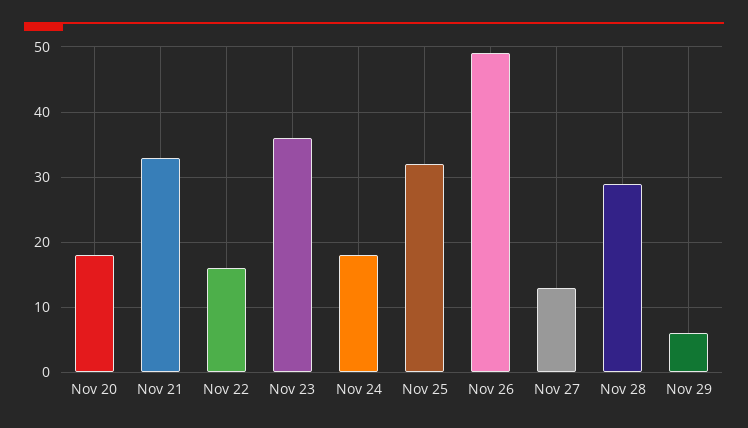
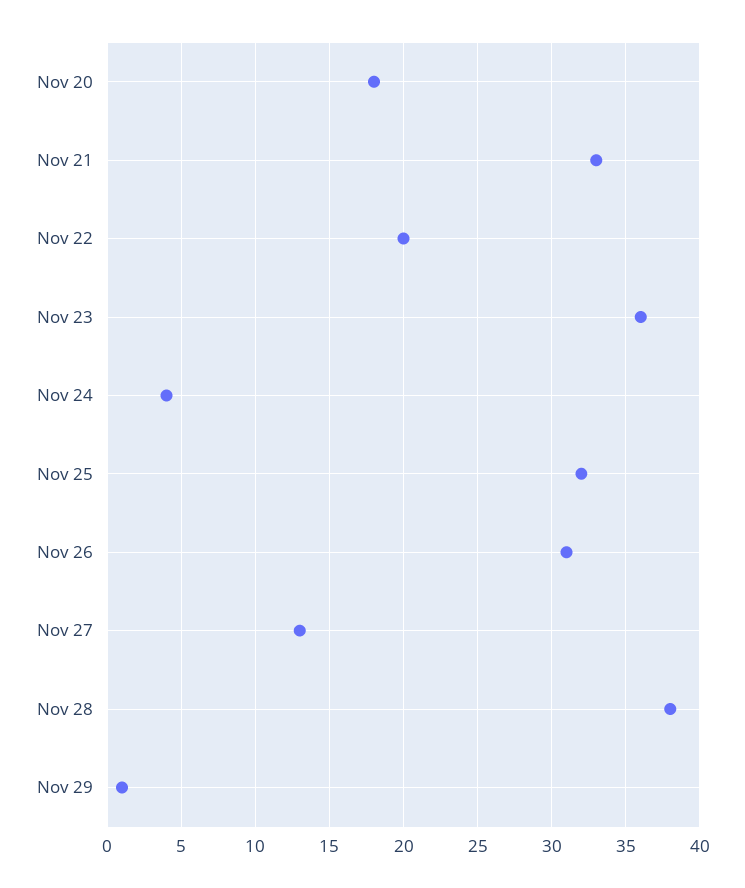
Nov 22: 16 -> 20
Nov 24: 18 -> 4
Nov 26: 49 -> 31
Nov 28: 29 -> 38
Nov 29: 6 -> 1

